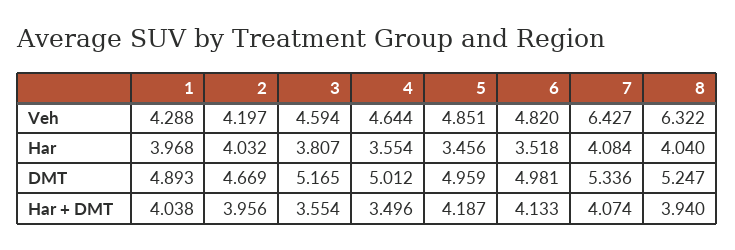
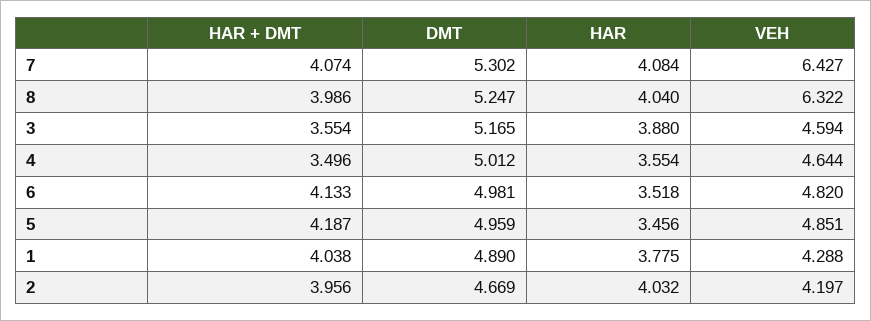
1, Har: 3.968 -> 3.775
3, Har: 3.807 -> 3.88
1, DMT: 4.893 -> 4.89
7, DMT: 5.336 -> 5.302
8, Har + DMT: 3.94 -> 3.986

